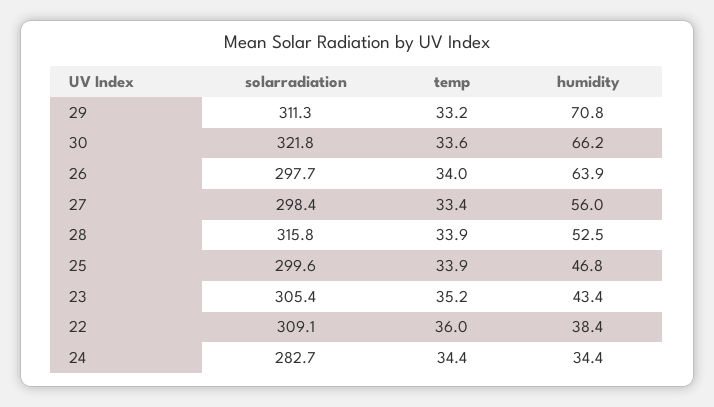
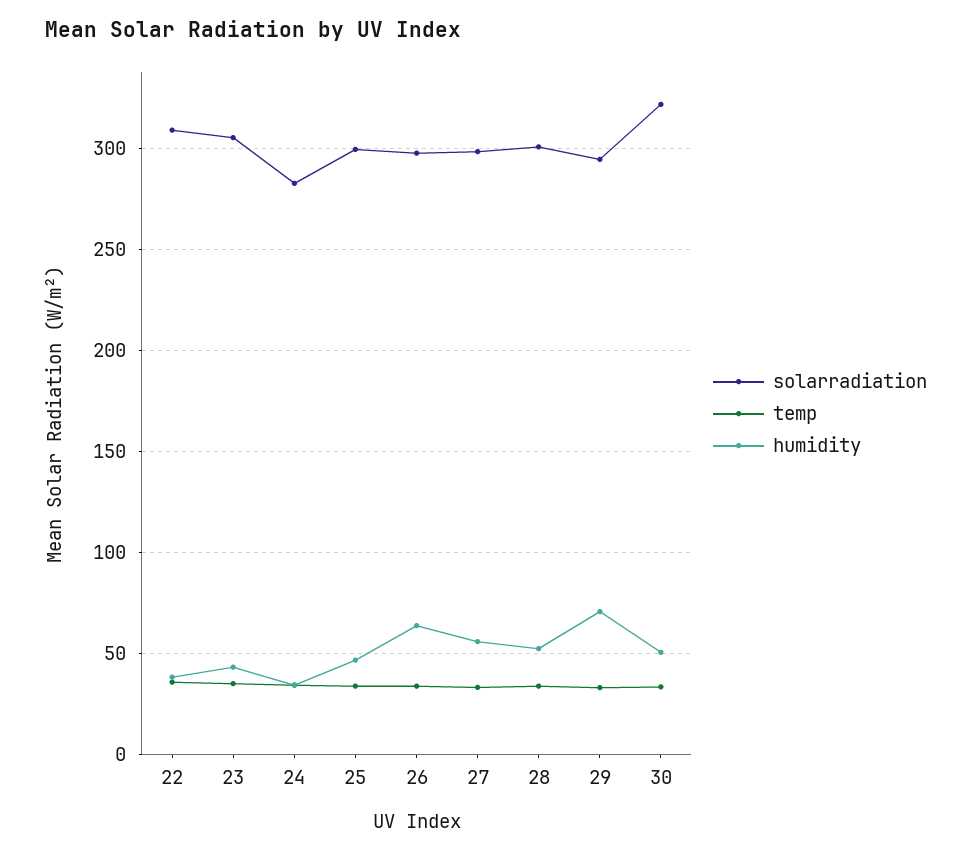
solarradiation, 29: 311.3 -> 295
humidity, 30: 66.2 -> 50
solarradiation, 28: 315.8 -> 300

